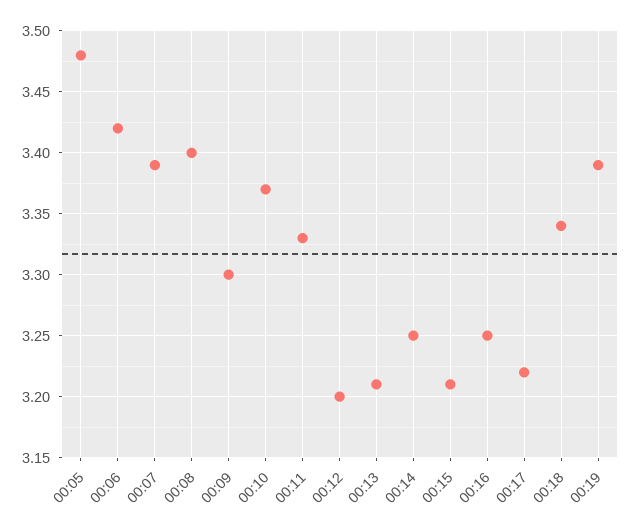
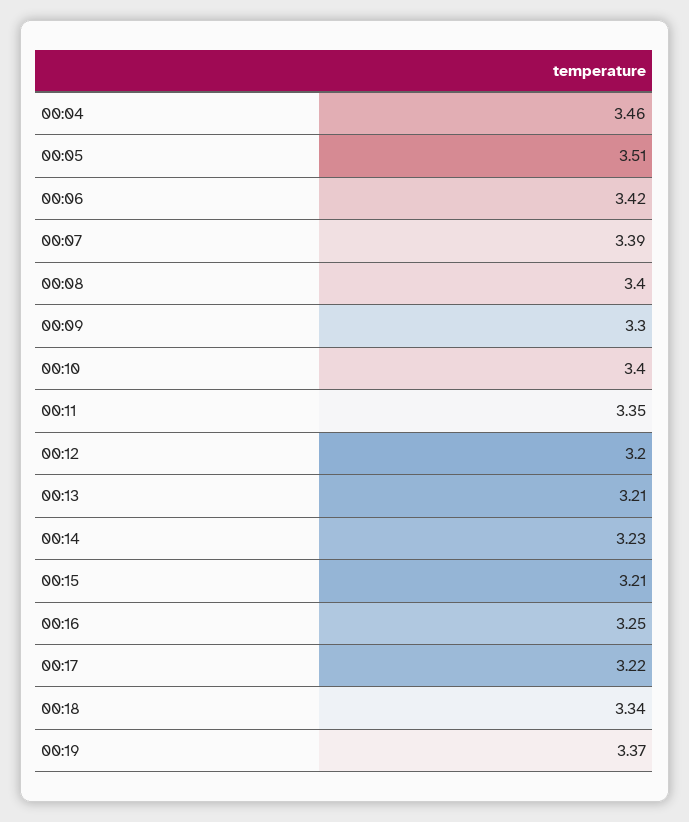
00:05: 3.48 -> 3.51
00:10: 3.37 -> 3.4
00:11: 3.33 -> 3.35
00:14: 3.25 -> 3.23
00:19: 3.39 -> 3.37
00:04: none -> 3.46

